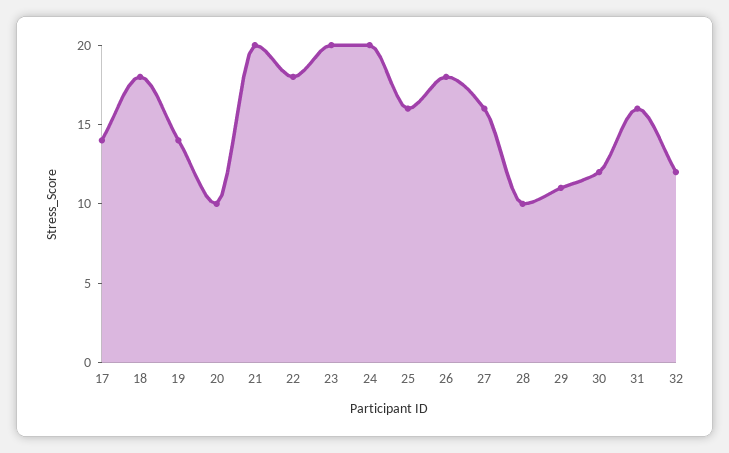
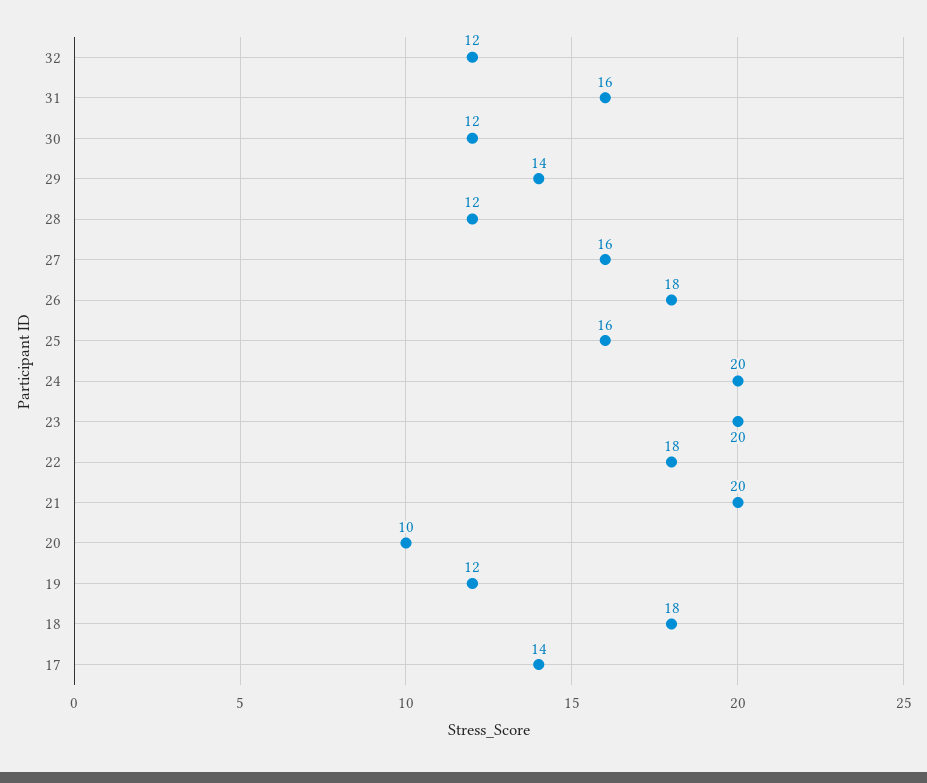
19: 14 -> 12
28: 10 -> 12
29: 11 -> 14

